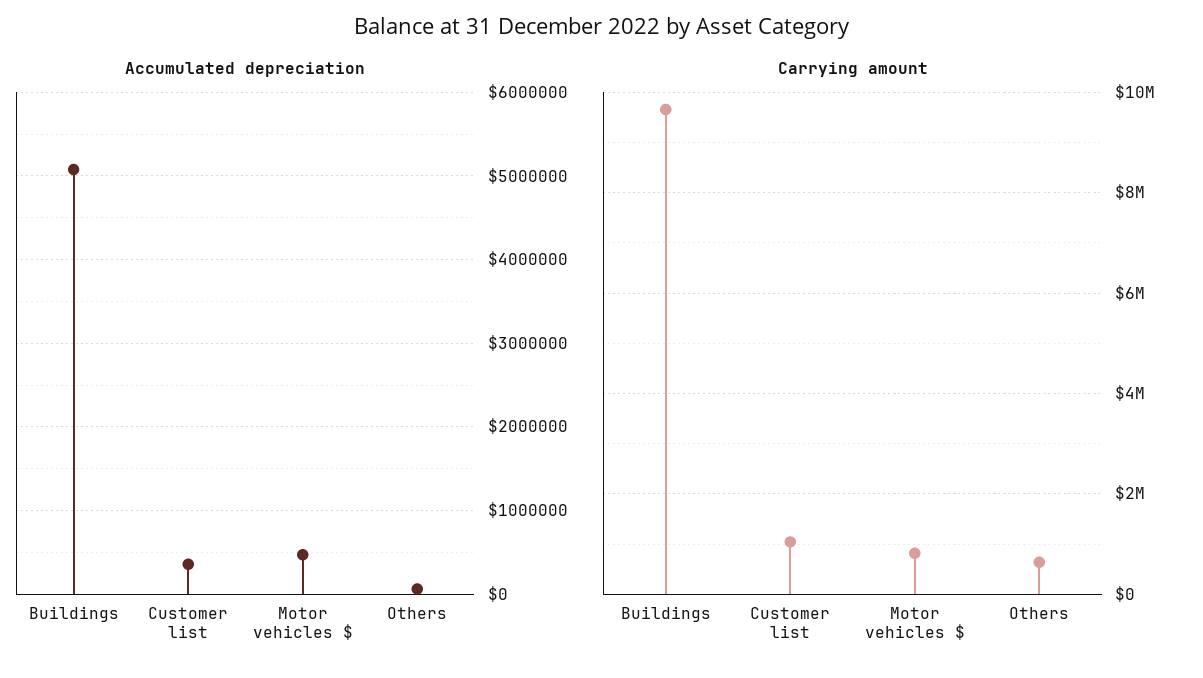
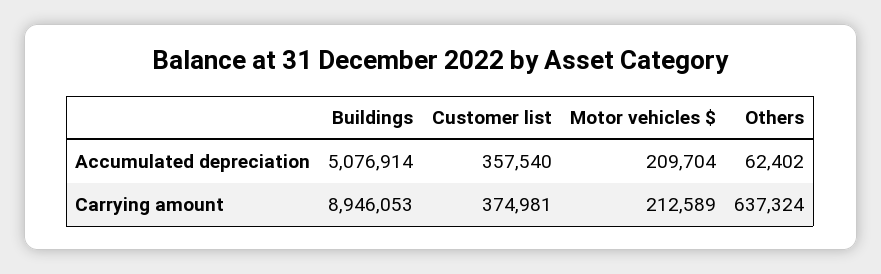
Accumulated depreciation, Motor vehicles $: 500000 -> 209704
Carrying amount, Buildings: 9600000 -> 8946053
Carrying amount, Customer list: 1000000 -> 374981
Carrying amount, Motor vehicles $: 800000 -> 212589

